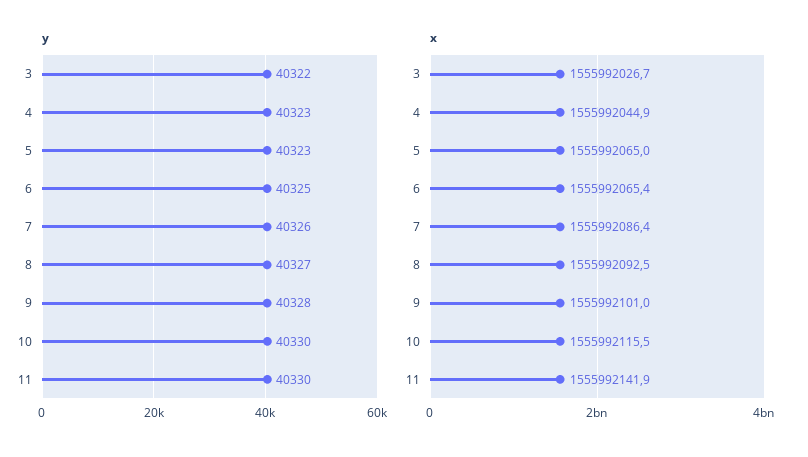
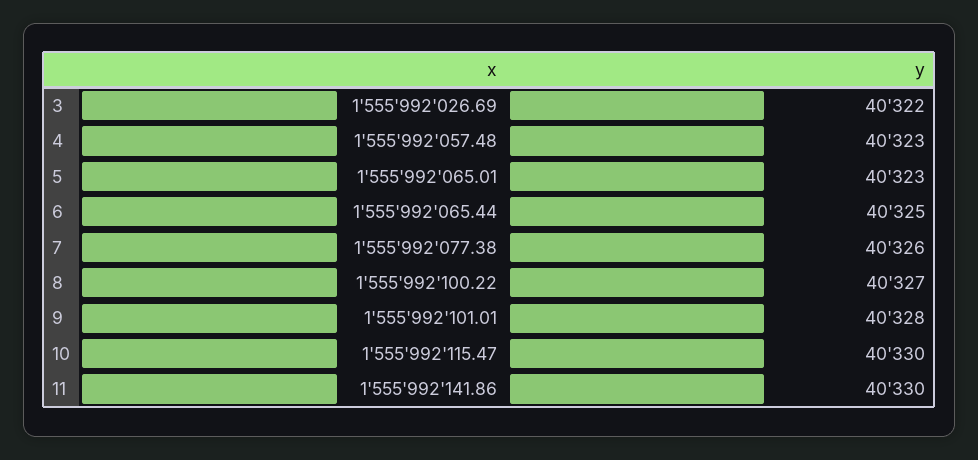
x, 4: 1555992044.9 -> 1555992057.48
x, 7: 1555992086.4 -> 1555992077.38
x, 8: 1555992092.5 -> 1555992100.22

